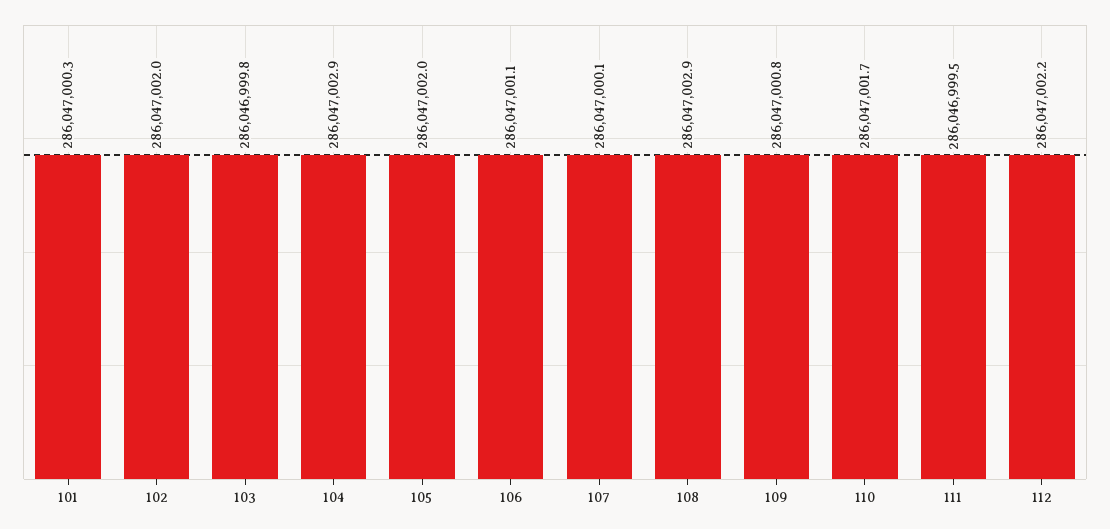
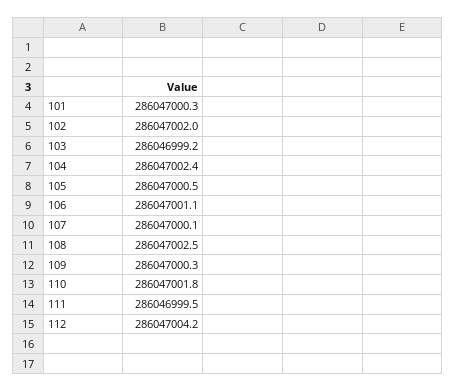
103: 286046999.8 -> 286046999.2
104: 286047002.9 -> 286047002.4
105: 286047002 -> 286047000.5
108: 286047002.9 -> 286047002.5
109: 286047000.8 -> 286047000.3
110: 286047001.7 -> 286047001.8
112: 286047002.2 -> 286047004.2

